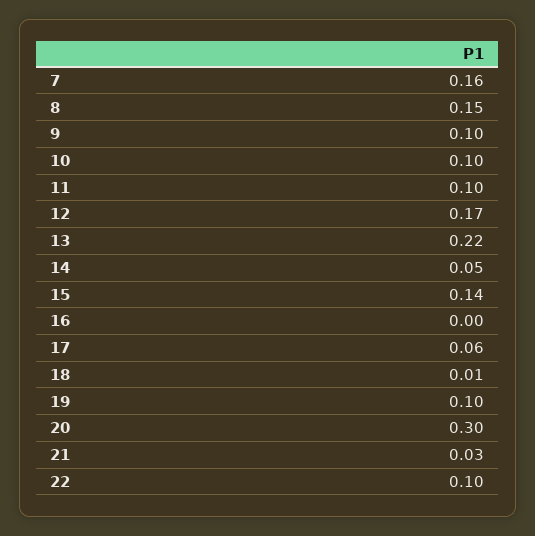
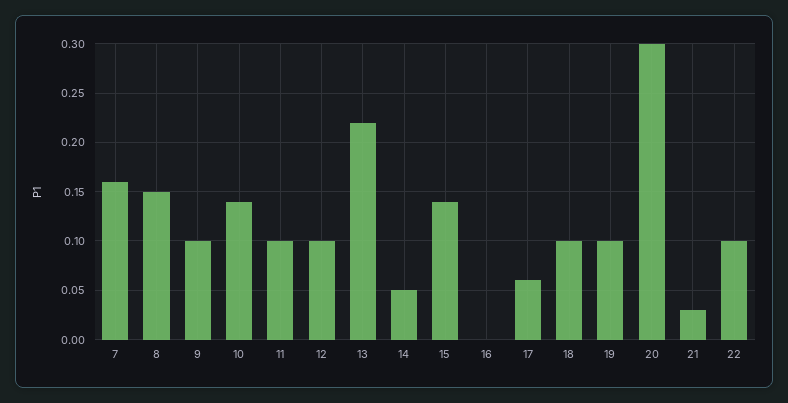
10: 0.1 -> 0.14
12: 0.17 -> 0.1
18: 0.01 -> 0.1

